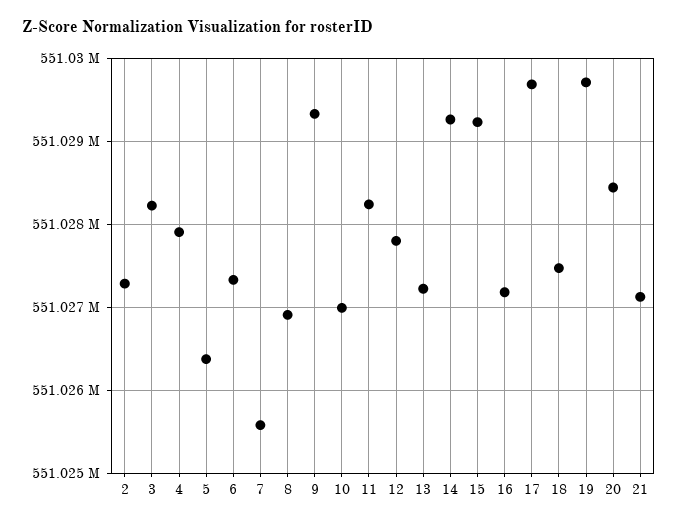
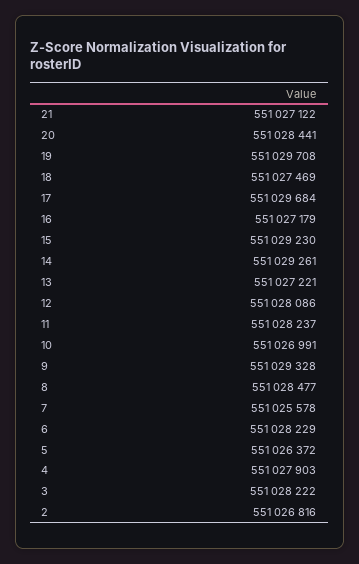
2: 551027300 -> 551026816
6: 551027300 -> 551028229
8: 551026900 -> 551028477
12: 551027800 -> 551028086

